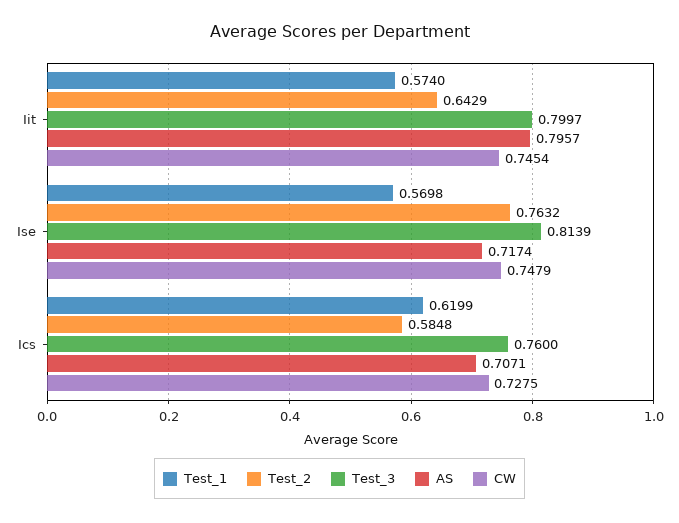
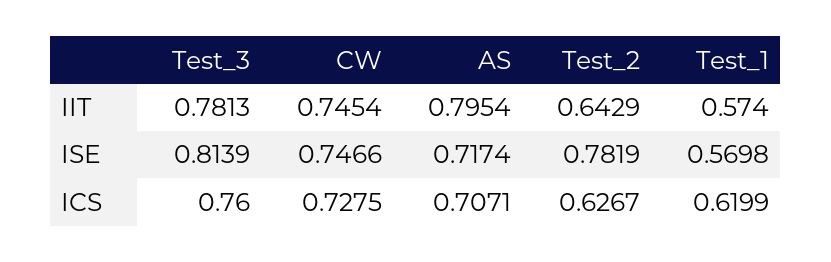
Test_3, Iit: 0.7997 -> 0.7813
AS, Iit: 0.7957 -> 0.7954
Test_2, Ise: 0.7632 -> 0.7819
CW, Ise: 0.7479 -> 0.7466
Test_2, Ics: 0.5848 -> 0.6267

